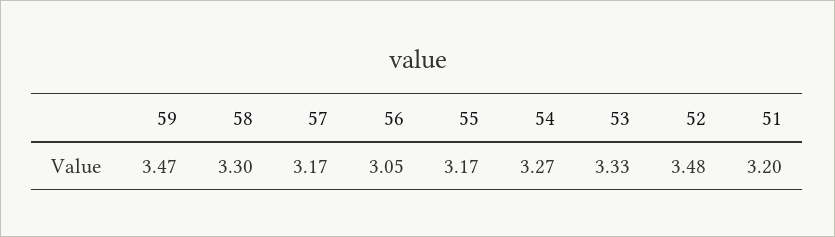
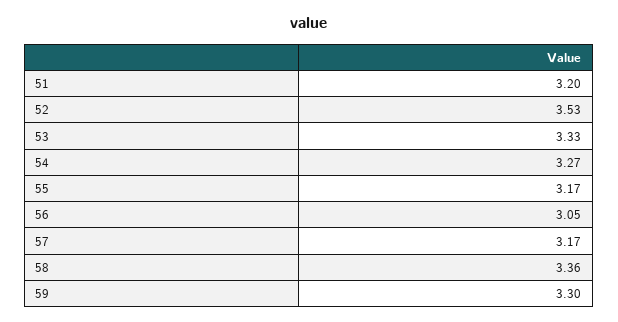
59: 3.47 -> 3.3
58: 3.3 -> 3.36
52: 3.48 -> 3.53

